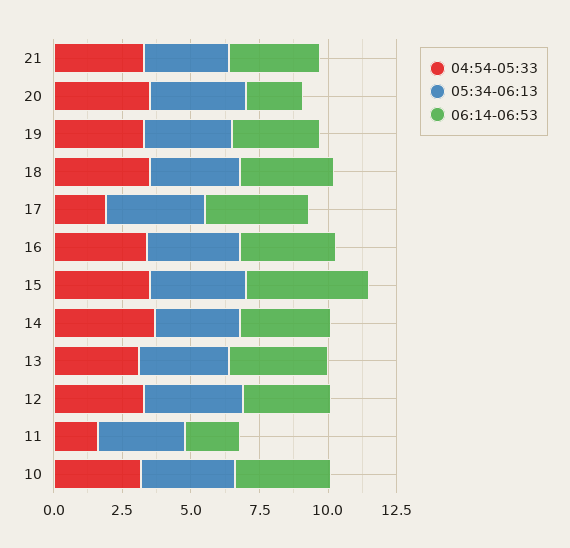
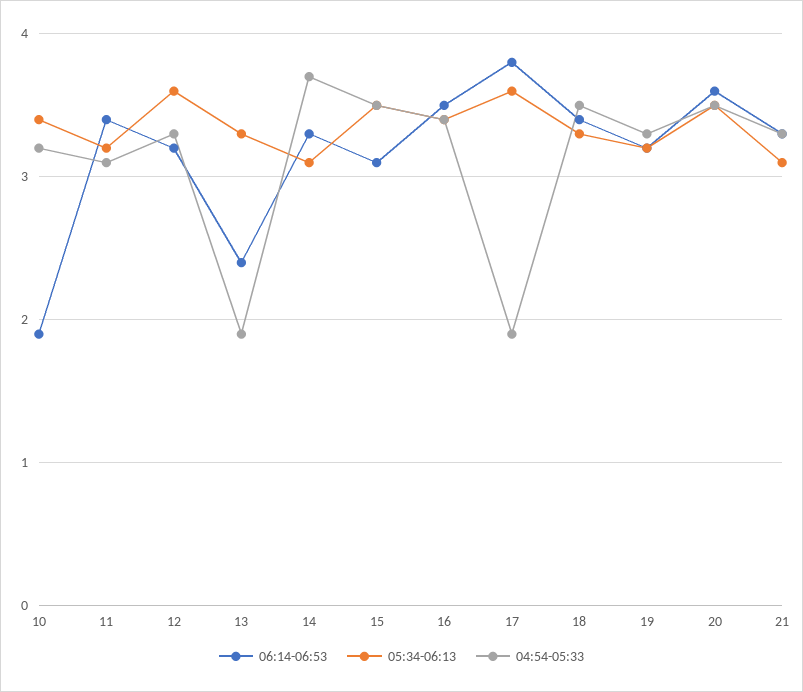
06:14-06:53, 20: 2 -> 3.6
06:14-06:53, 15: 4.5 -> 3.1
04:54-05:33, 13: 3 -> 1.9
06:14-06:53, 13: 3.5 -> 2.4
04:54-05:33, 11: 1.5 -> 3.1
06:14-06:53, 11: 2 -> 3.4
06:14-06:53, 10: 3.5 -> 1.9

